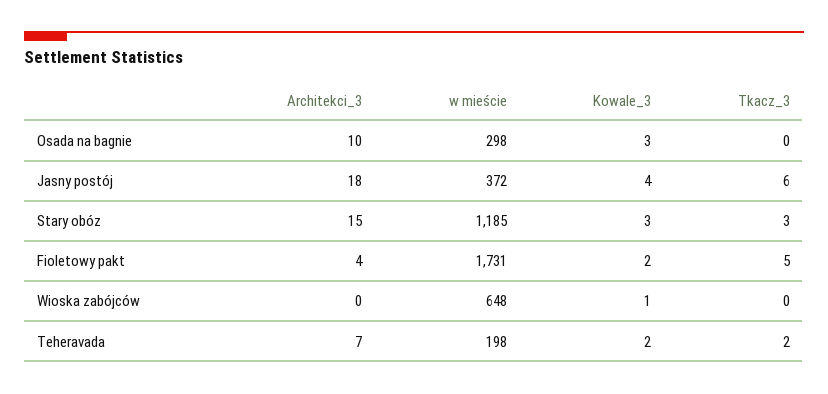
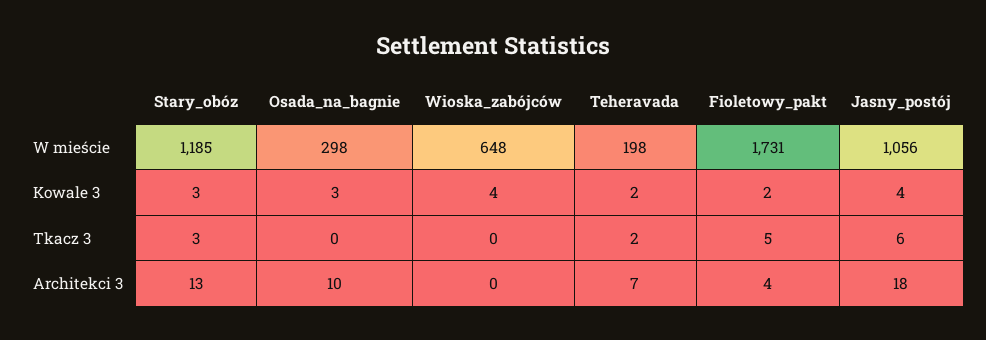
w mieście, Jasny postój: 372 -> 1056
Architekci_3, Stary obóz: 15 -> 13
Kowale_3, Wioska zabójców: 1 -> 4

